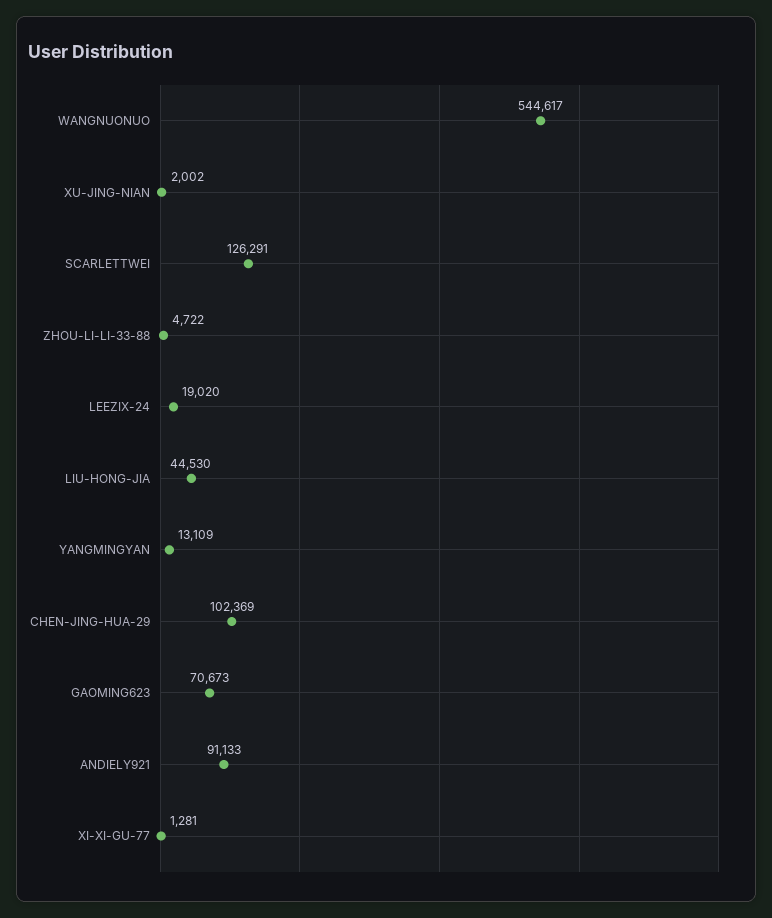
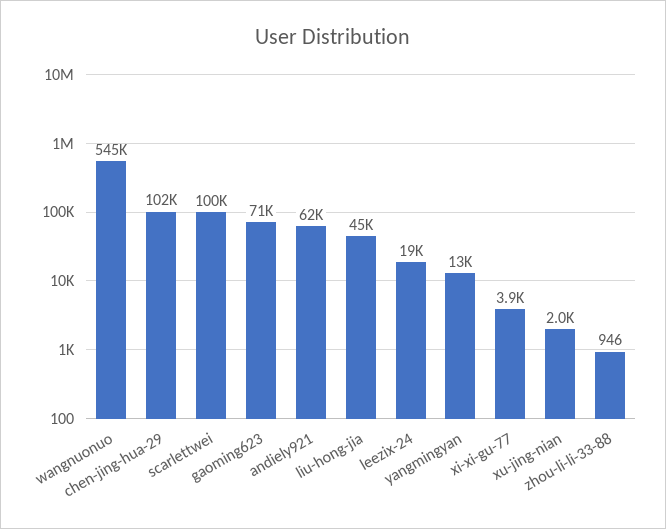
SCARLETTWEI: 126291 -> 100000
ZHOU-LI-LI-33-88: 4722 -> 946
ANDIELY921: 91133 -> 62000
XI-XI-GU-77: 1281 -> 3900

